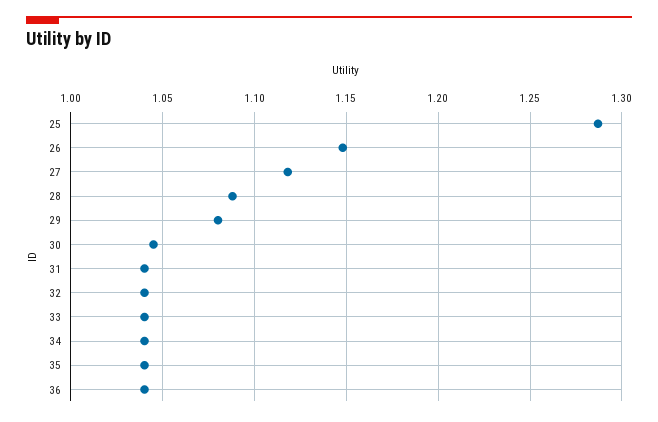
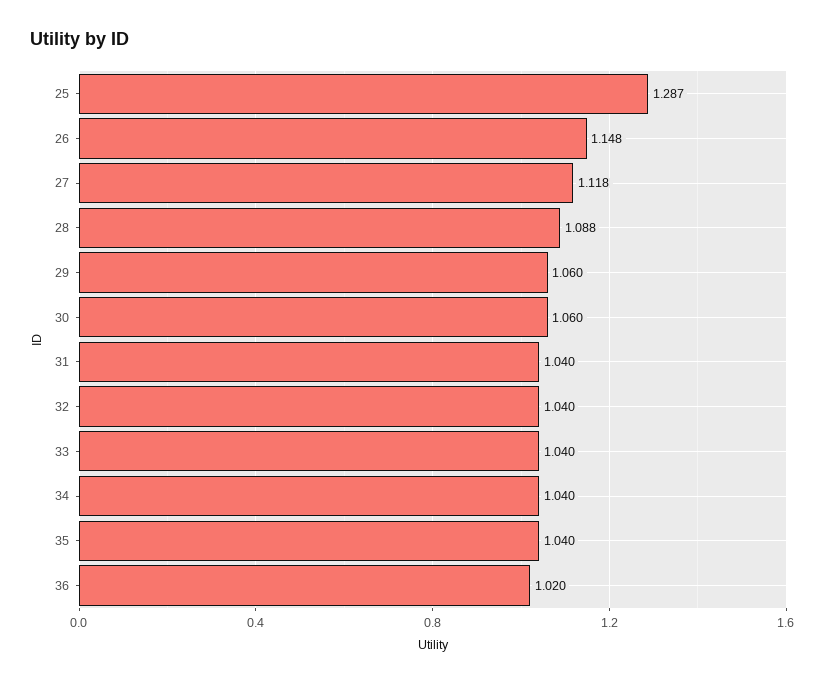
29: 1.08 -> 1.06
30: 1.045 -> 1.06
36: 1.04 -> 1.02

